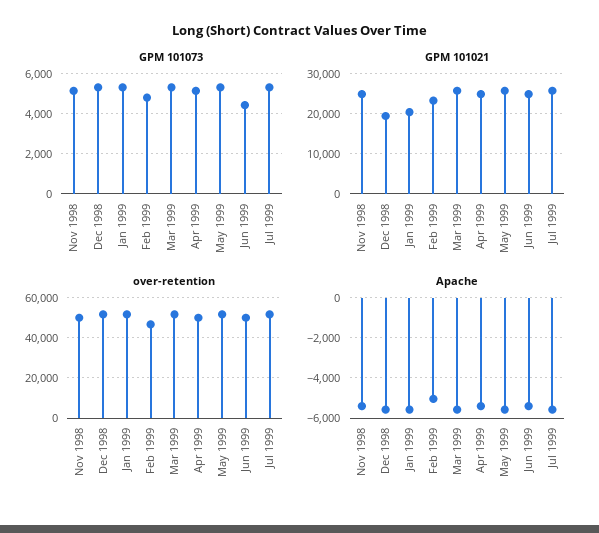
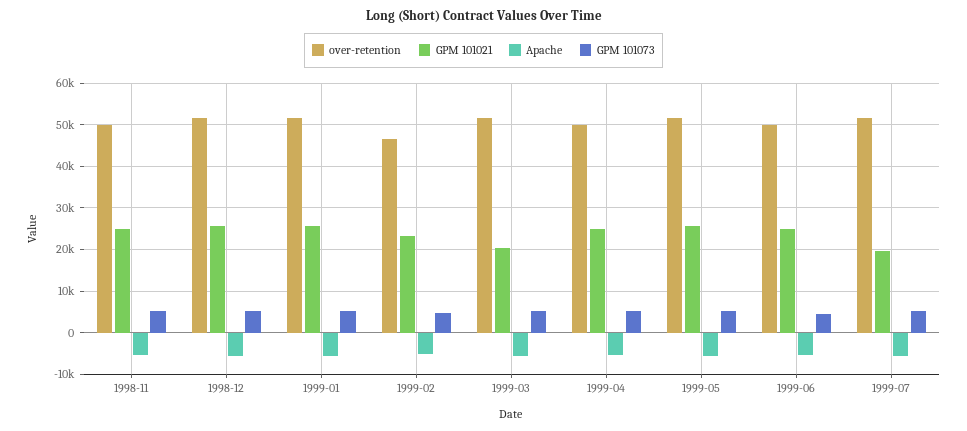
GPM 101021, Dec 1998: 20000 -> 26000
GPM 101021, Jan 1999: 20000 -> 26000
GPM 101021, Mar 1999: 26000 -> 20000
GPM 101021, Jul 1999: 26000 -> 20000

